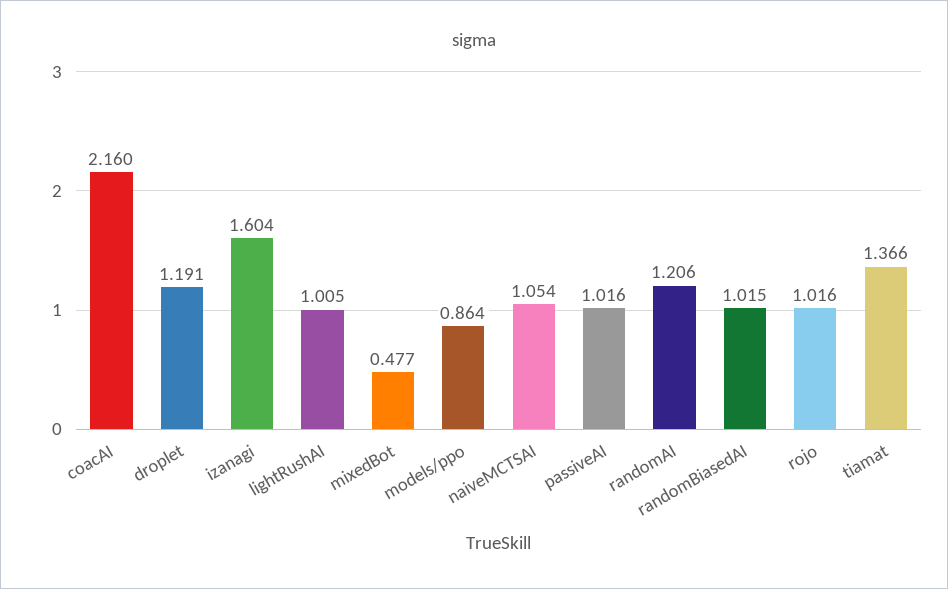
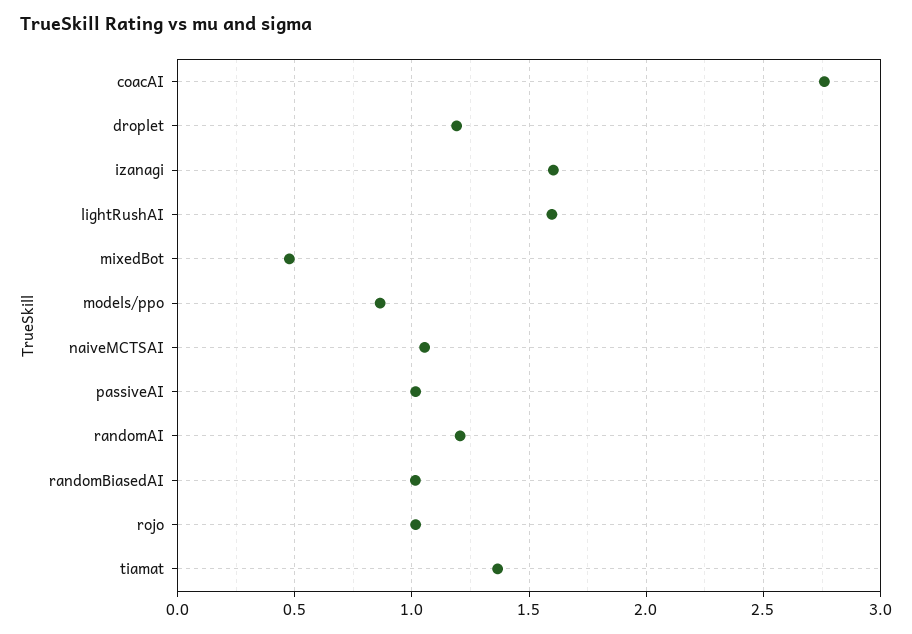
coacAI: 2.16 -> 2.75
lightRushAI: 1.005 -> 1.6

